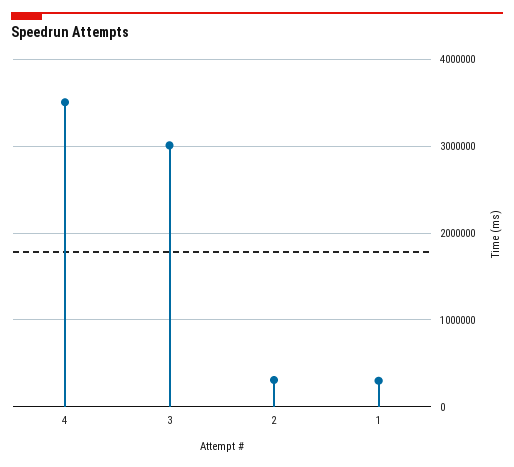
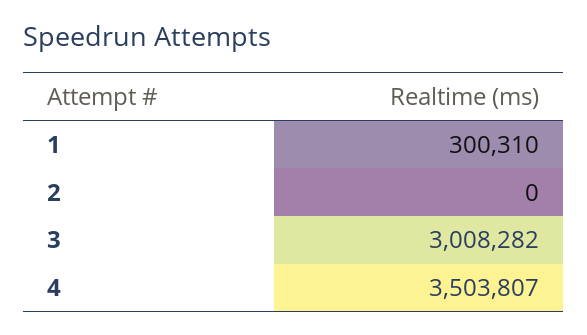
2: 300000 -> 0

